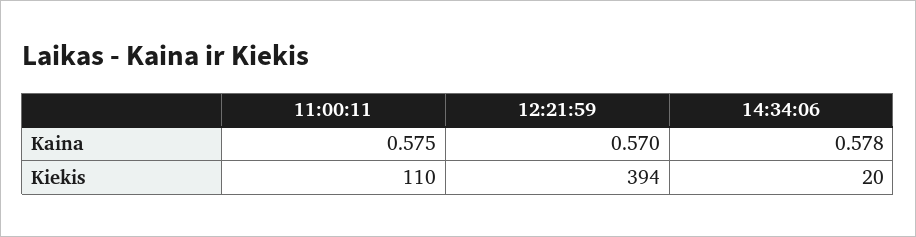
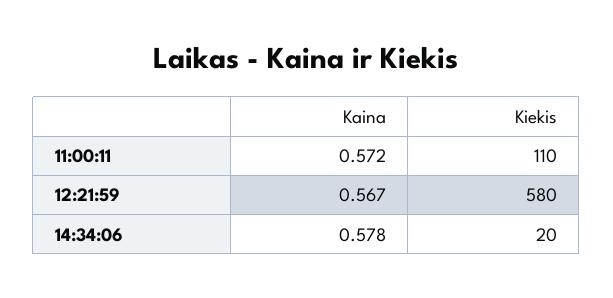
11:00:11, Kaina: 0.575 -> 0.572
12:21:59, Kaina: 0.57 -> 0.567
12:21:59, Kiekis: 394 -> 580

